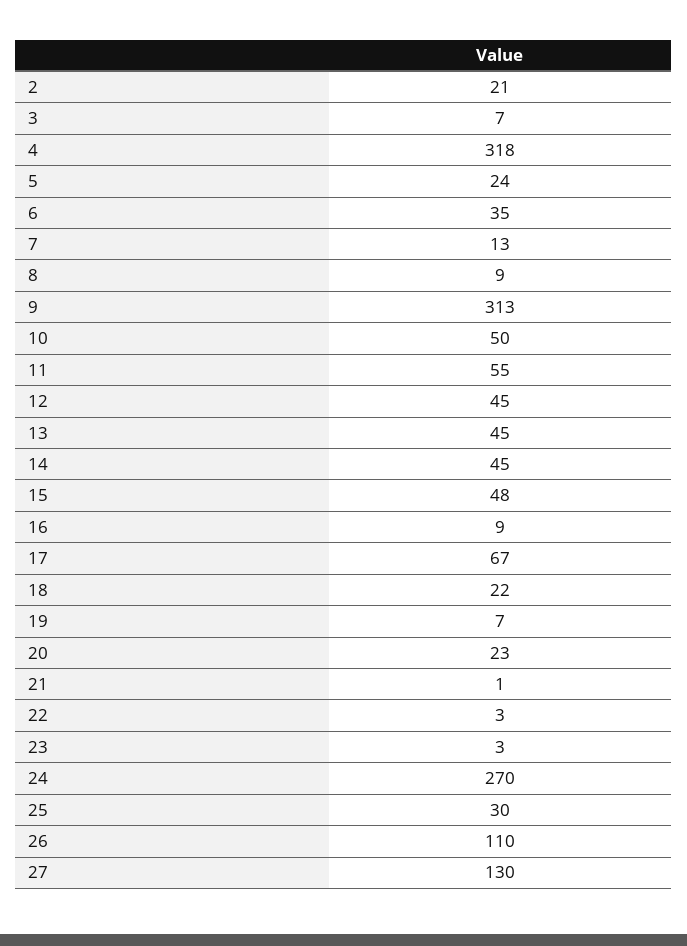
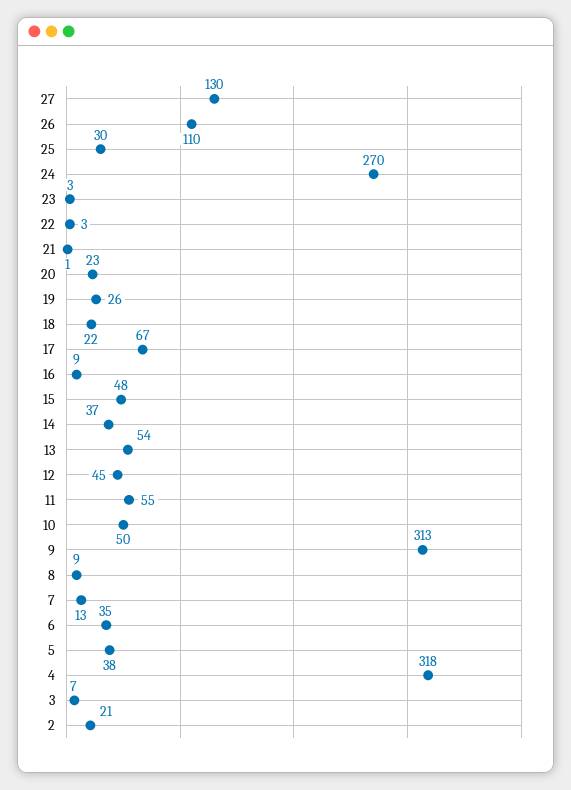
5: 24 -> 38
13: 45 -> 54
14: 45 -> 37
19: 7 -> 26

